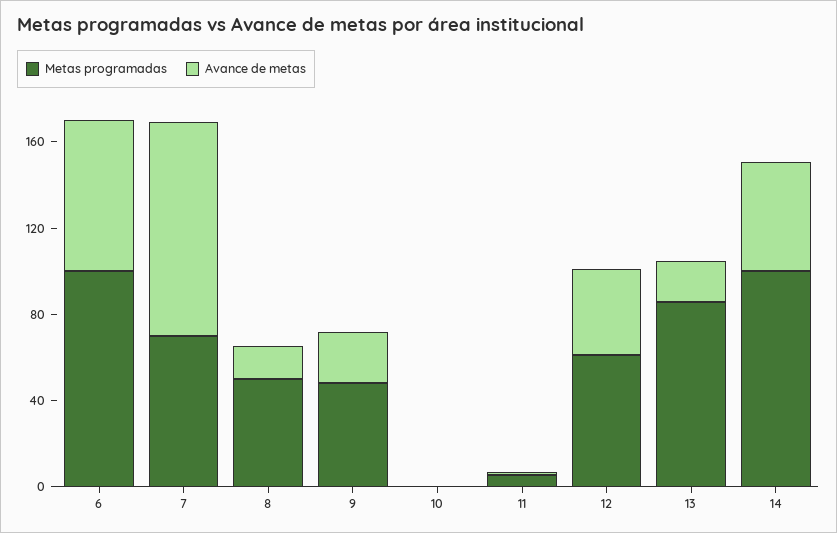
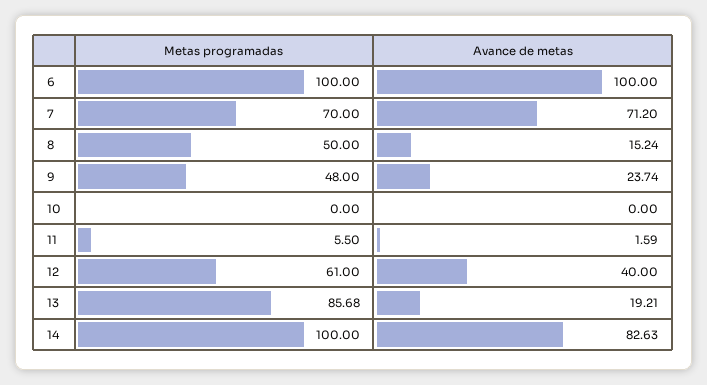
Avance de metas, 6: 70 -> 100
Avance de metas, 7: 100 -> 71.2
Avance de metas, 14: 50 -> 82.63

